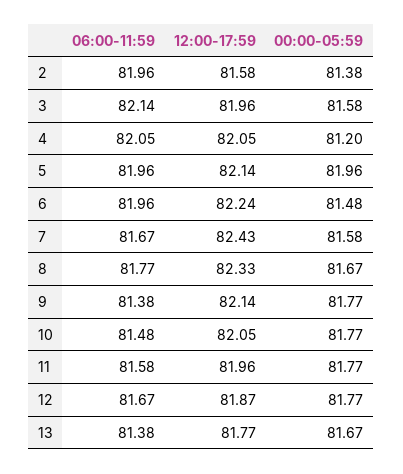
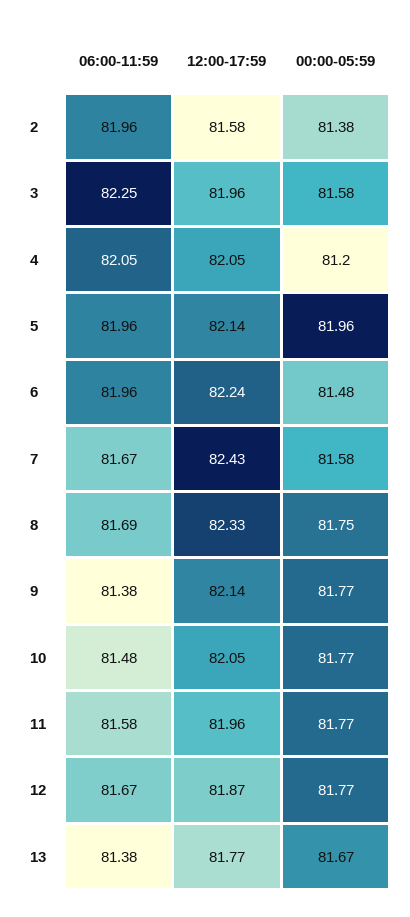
06:00-11:59, 3: 82.14 -> 82.25
06:00-11:59, 8: 81.77 -> 81.69
00:00-05:59, 8: 81.67 -> 81.75

